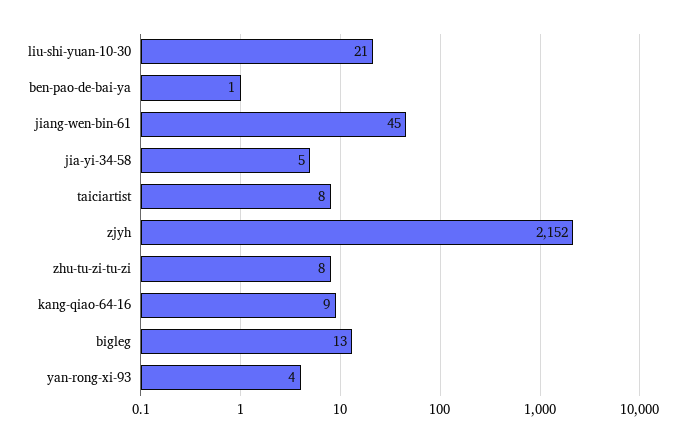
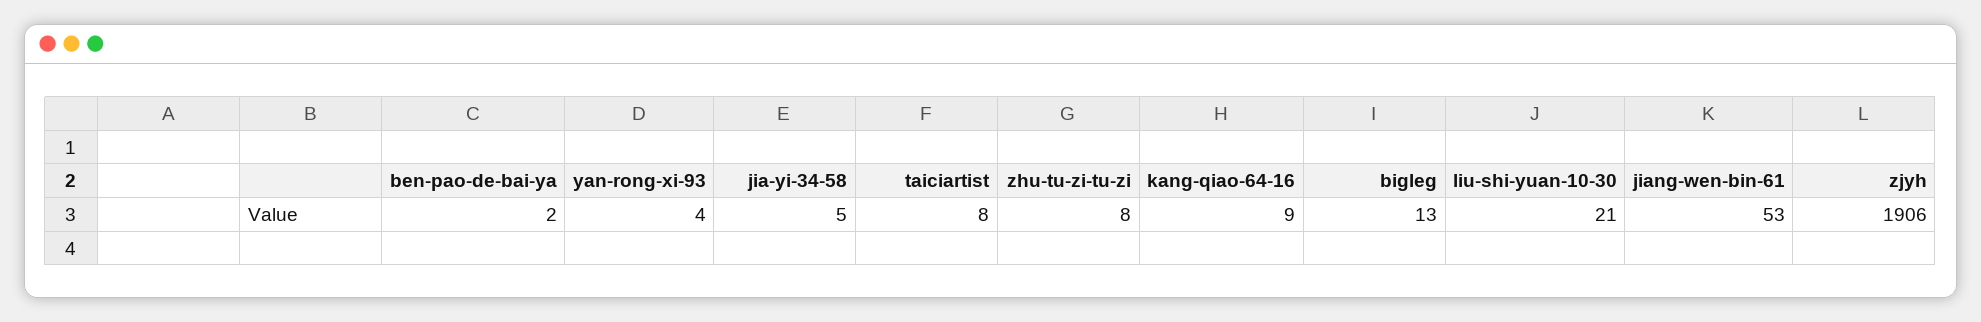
ben-pao-de-bai-ya: 1 -> 2
jiang-wen-bin-61: 45 -> 53
zjyh: 2152 -> 1906

